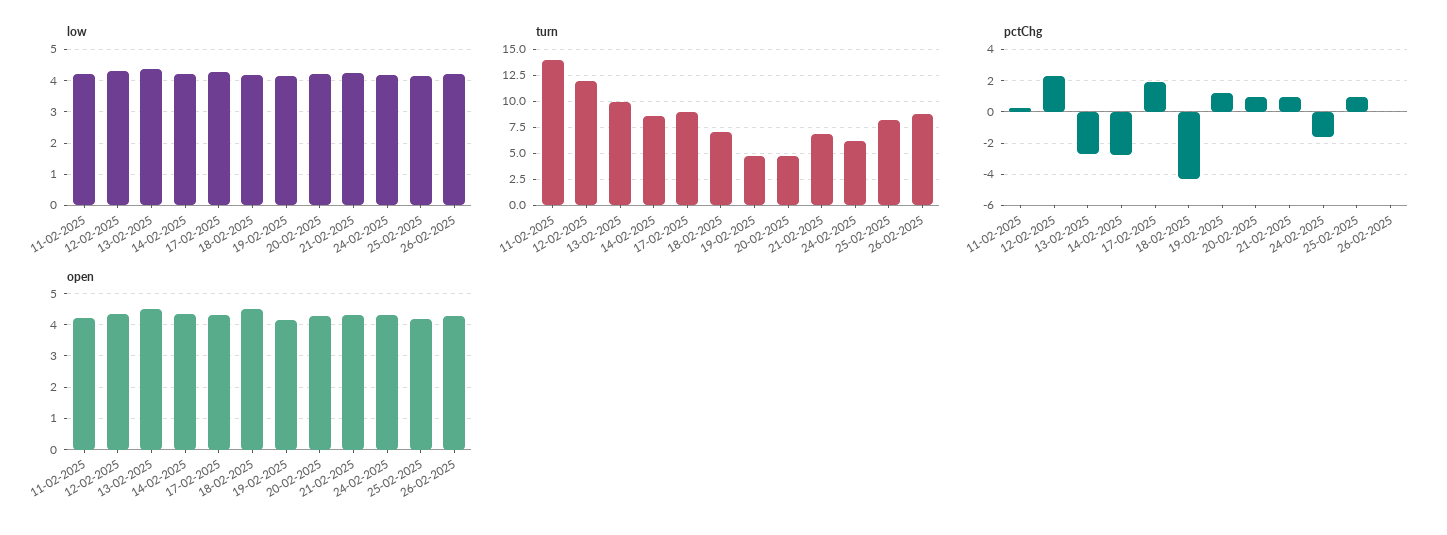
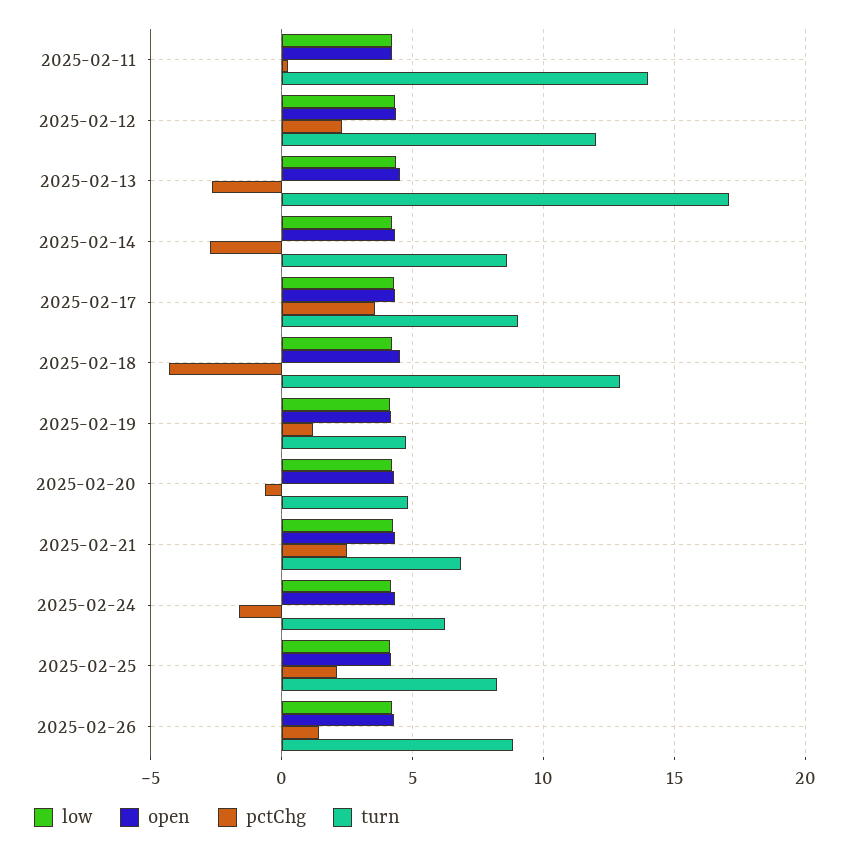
turn, 13-02-2025: 10 -> 17
turn, 18-02-2025: 7.5 -> 13
pctChg, 17-02-2025: 2 -> 3.5
pctChg, 20-02-2025: 1 -> -0.5
pctChg, 21-02-2025: 1 -> 2.5
pctChg, 25-02-2025: 1 -> 2
pctChg, 26-02-2025: 0 -> 1.5

